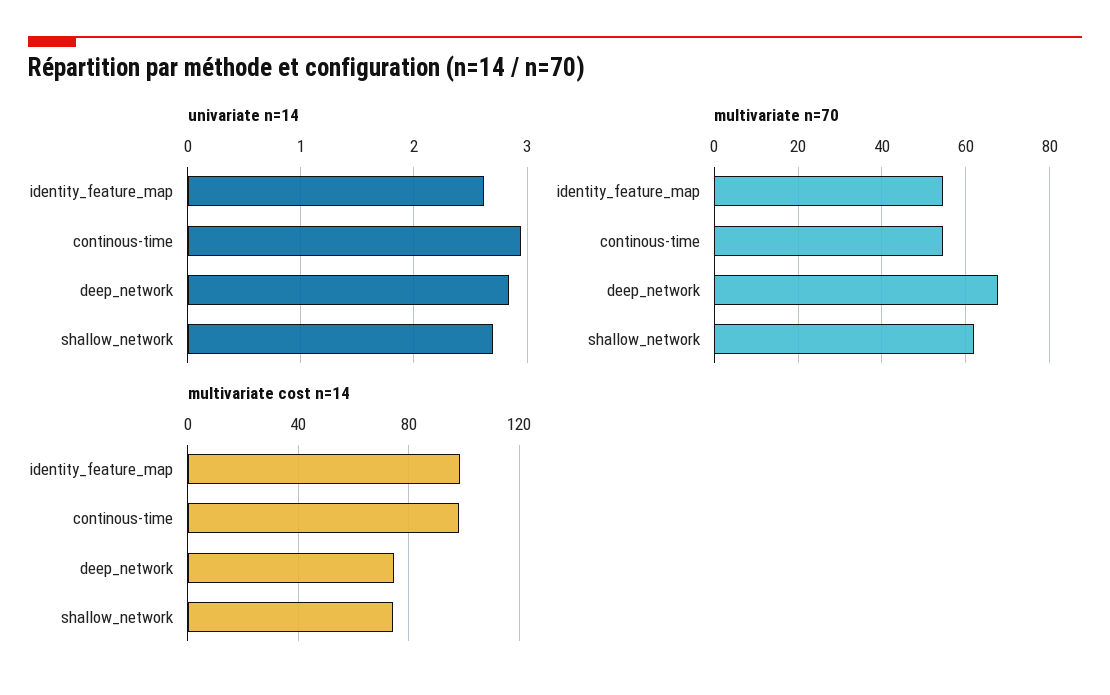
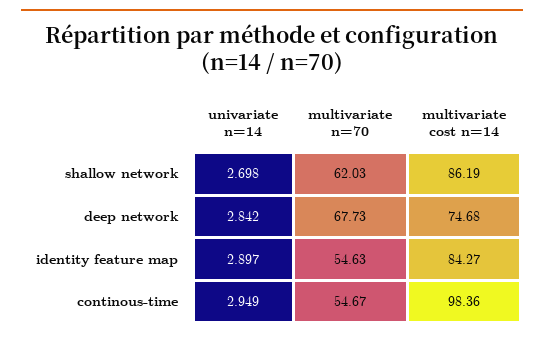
univariate n=14, identity_feature_map: 2.6 -> 2.897
multivariate cost n=14, identity_feature_map: 100 -> 84.27
multivariate cost n=14, shallow_network: 75 -> 86.19

